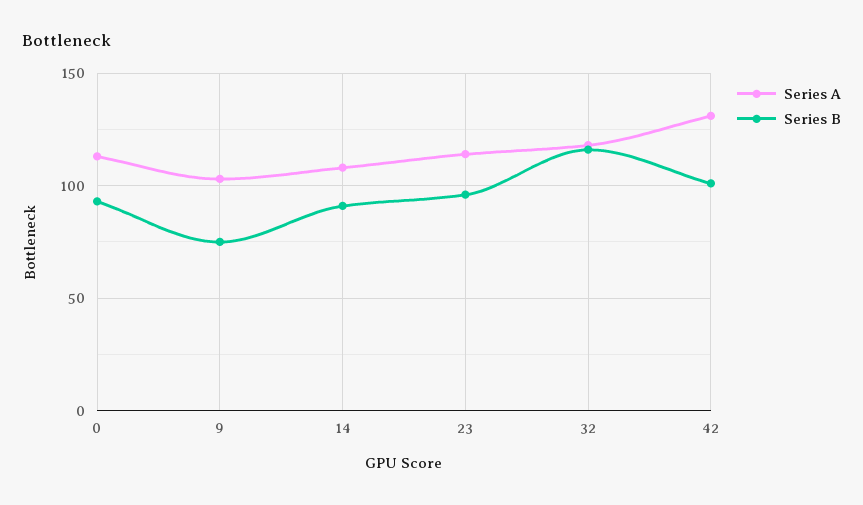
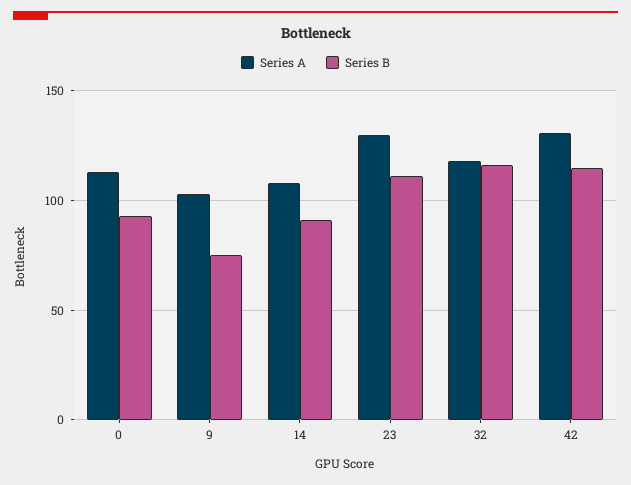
Series A, 23: 115 -> 130
Series B, 23: 95 -> 110
Series B, 42: 100 -> 115

